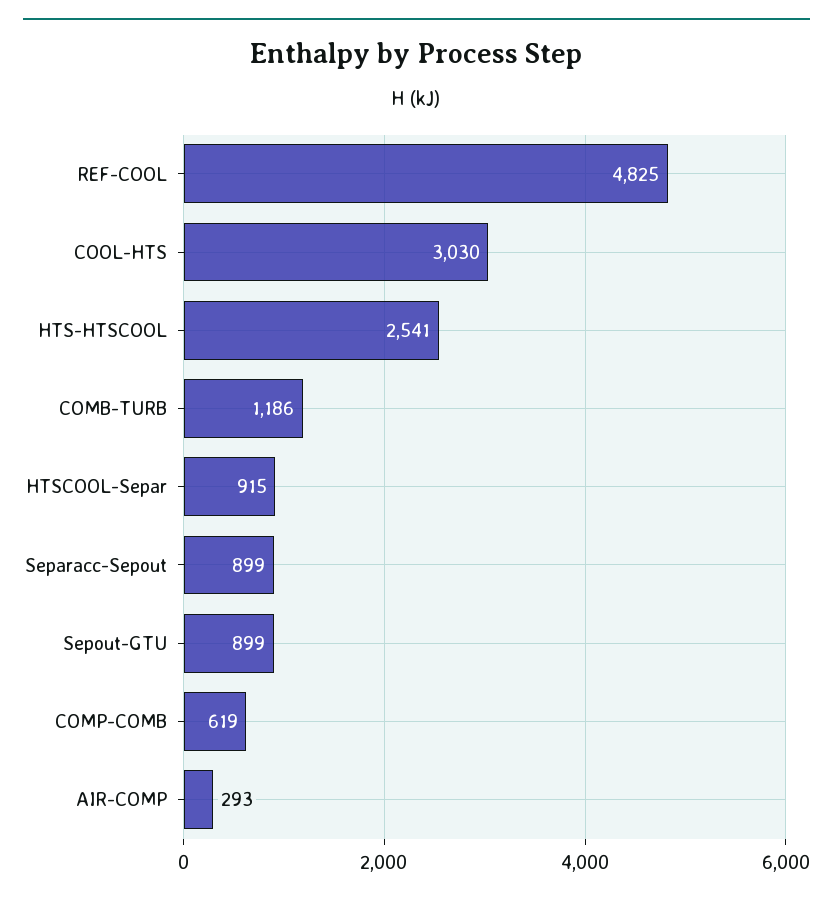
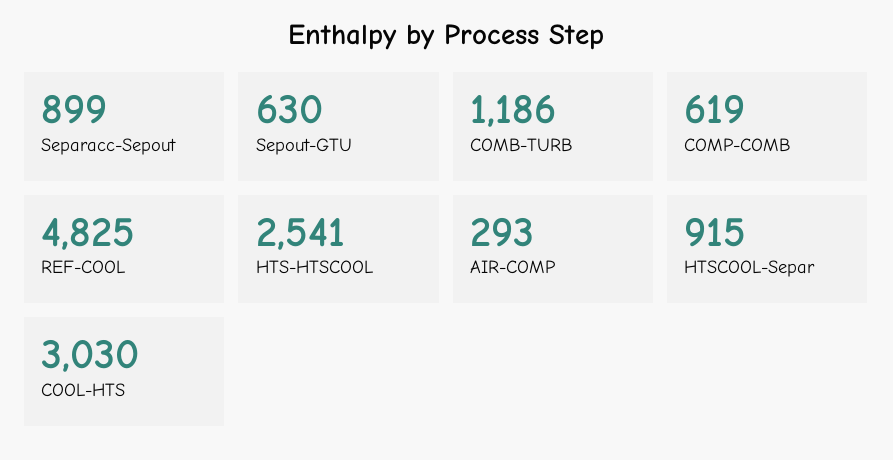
Sepout-GTU: 899 -> 630

